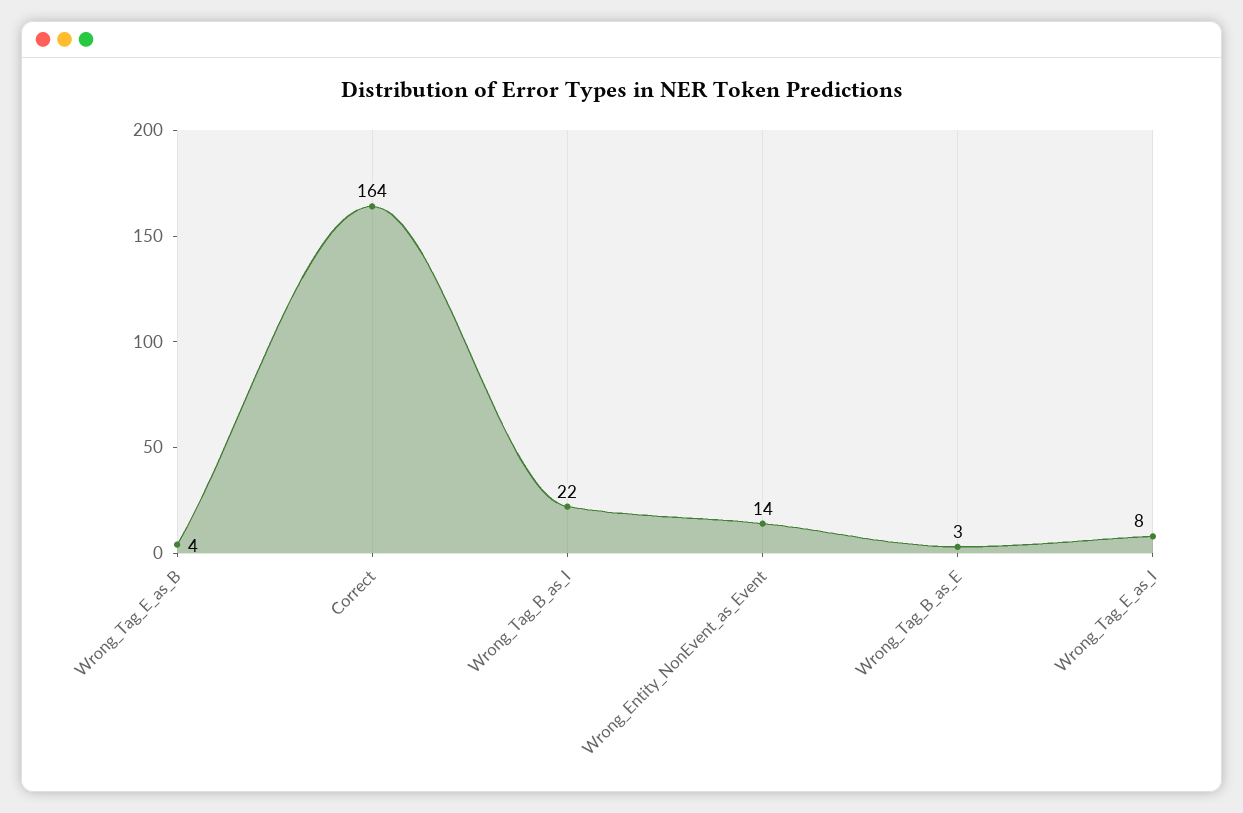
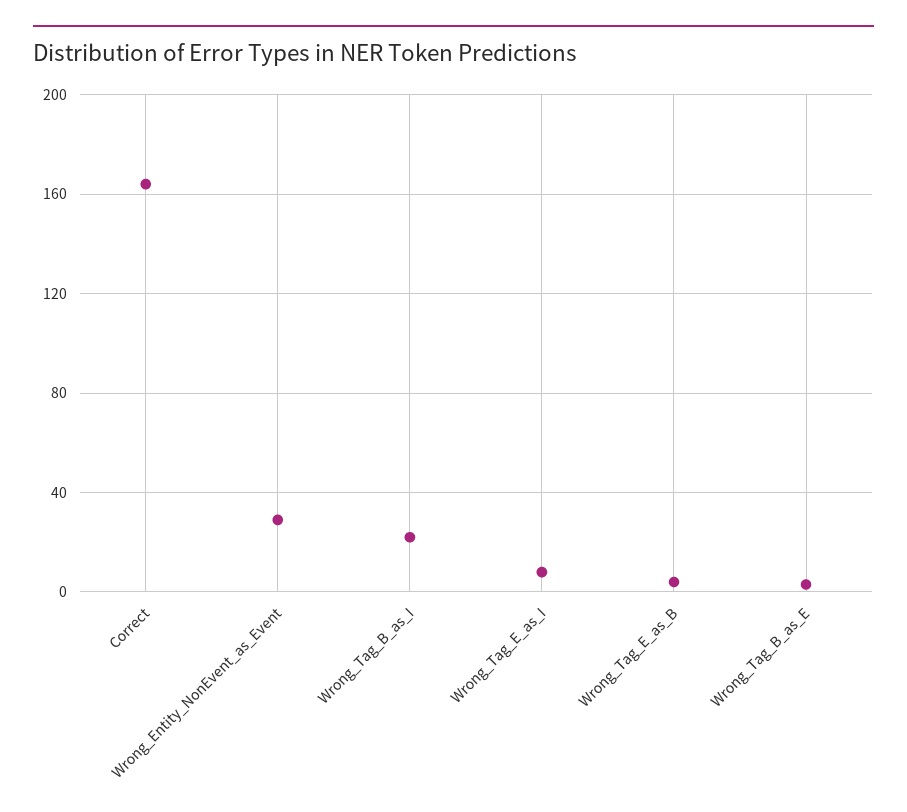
Wrong_Entity_NonEvent_as_Event: 14 -> 30

